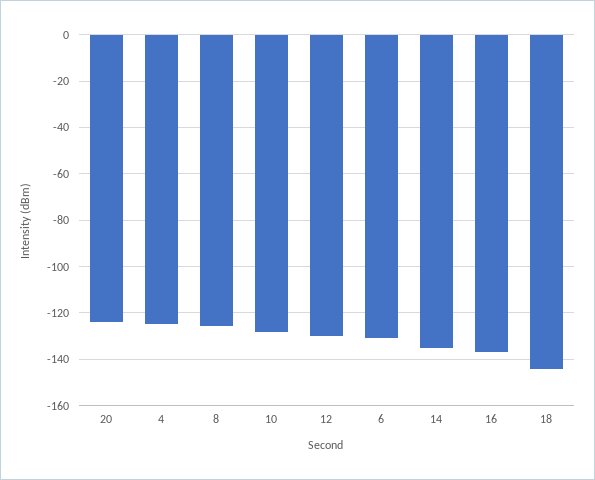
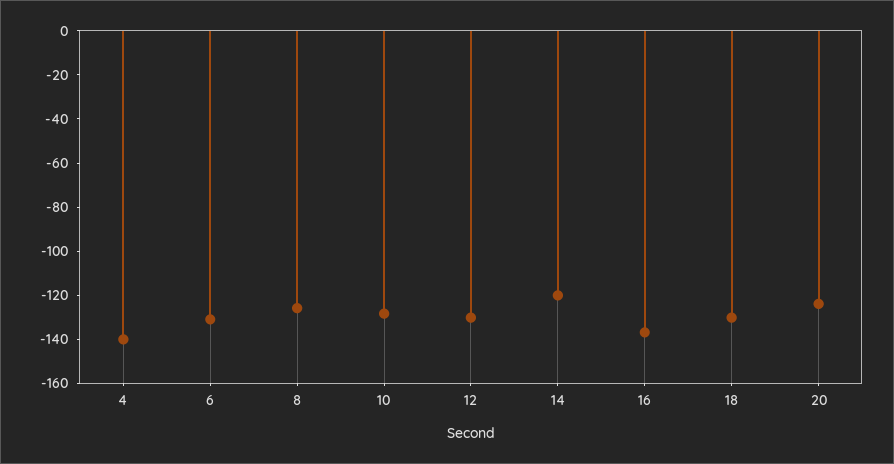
4: -125 -> -140
14: -135 -> -120
18: -145 -> -130

